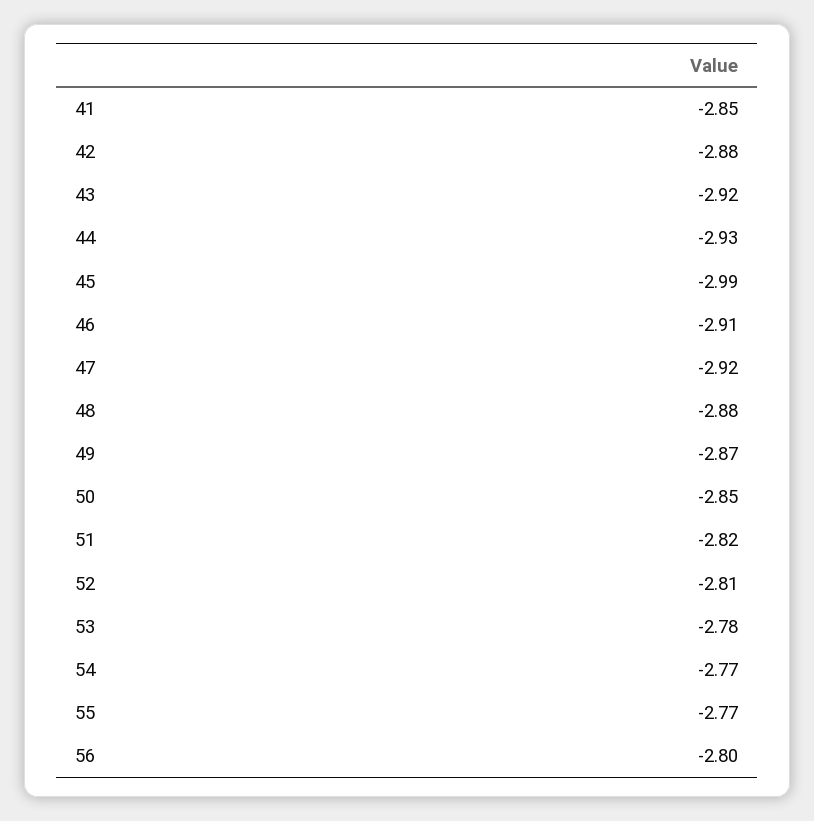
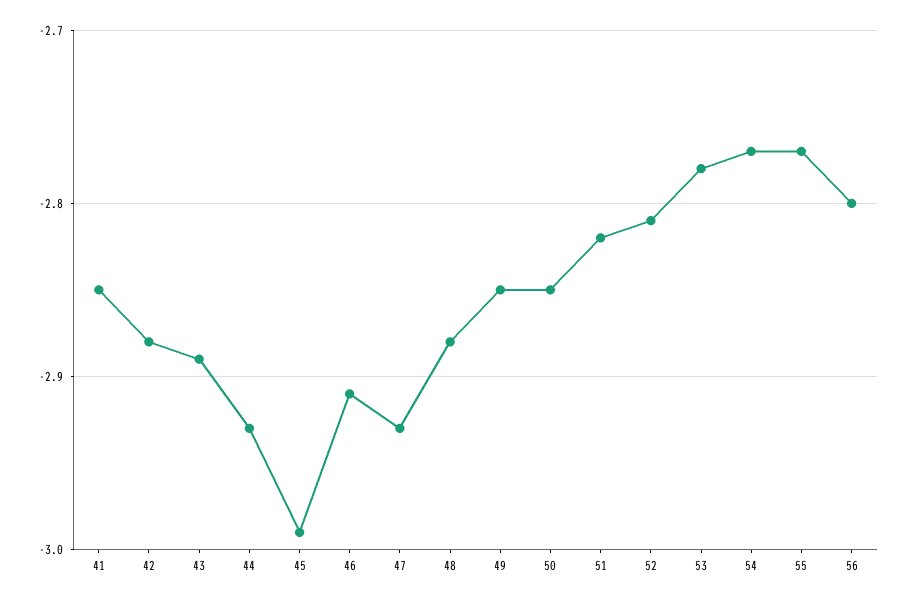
43: -2.92 -> -2.89
47: -2.92 -> -2.93
49: -2.87 -> -2.85

